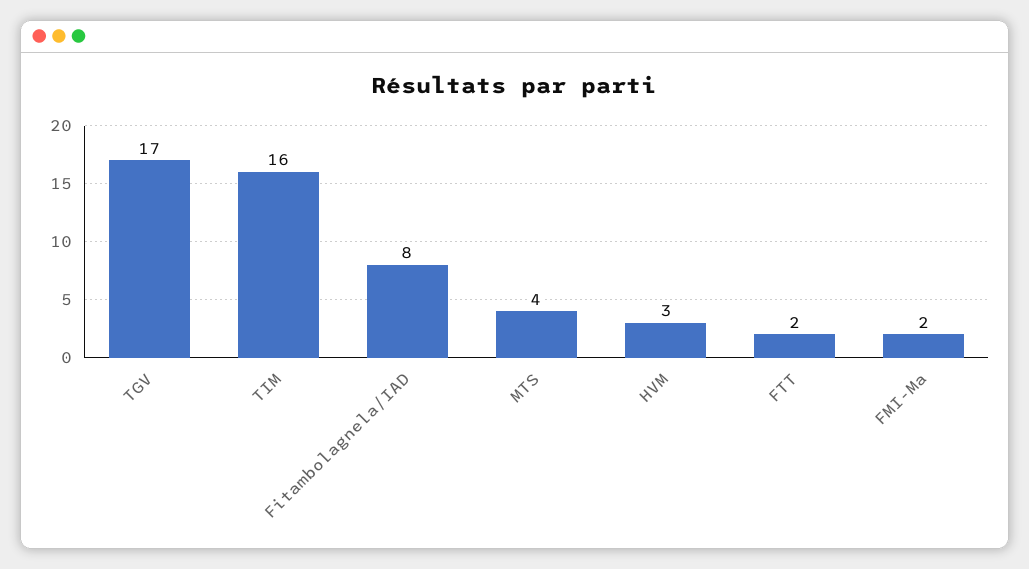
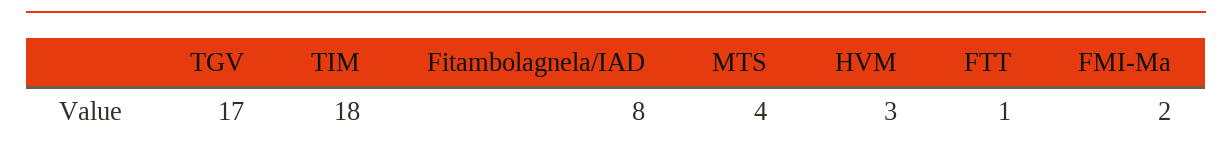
TIM: 16 -> 18
FTT: 2 -> 1

